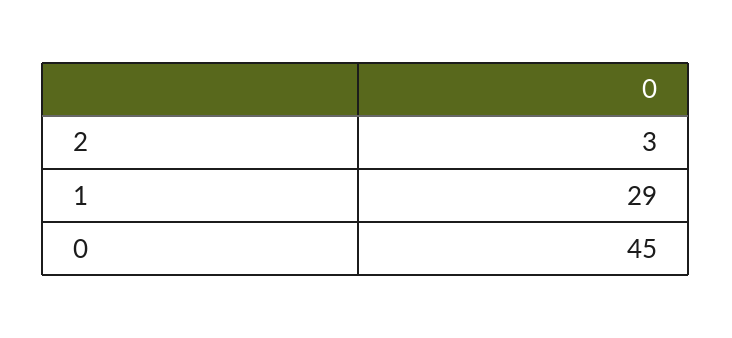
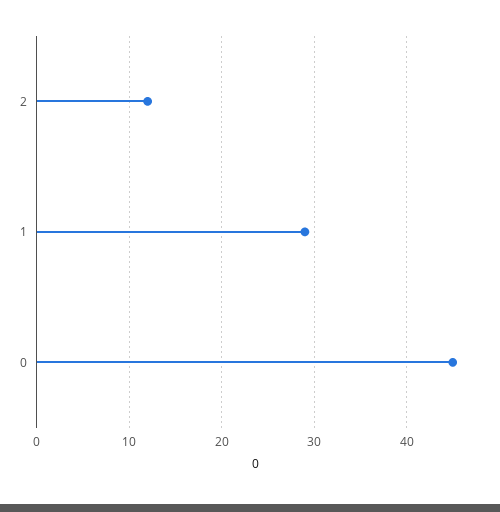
2: 3 -> 12

